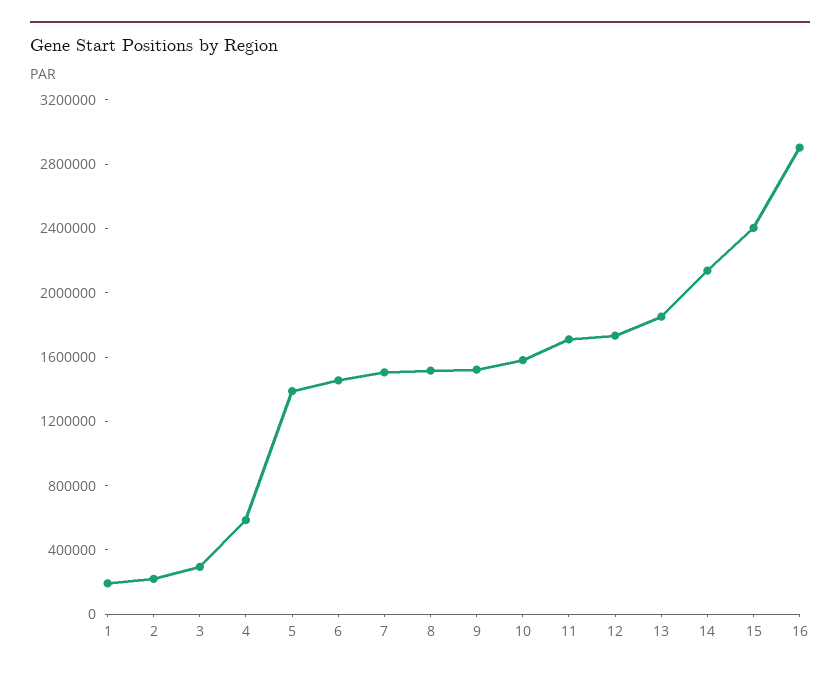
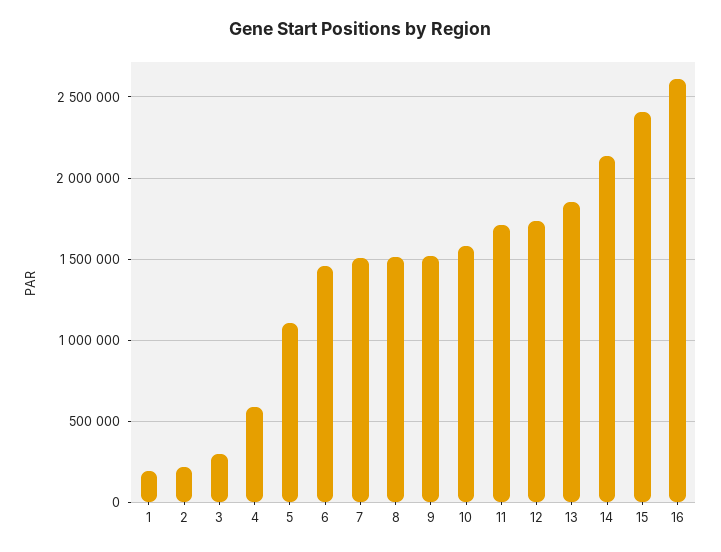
5: 1400000 -> 1100000
16: 2900000 -> 2600000

